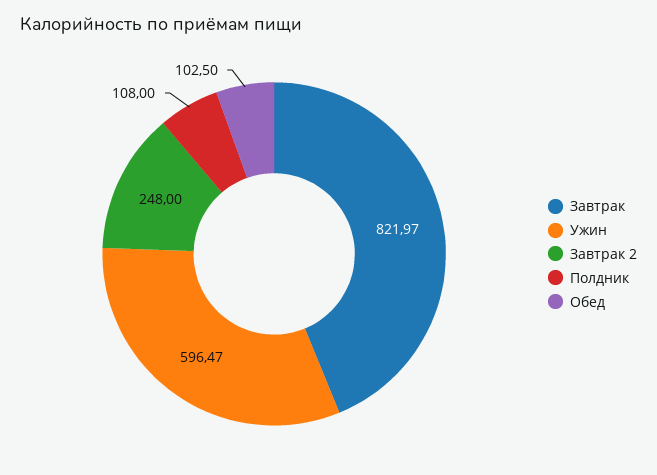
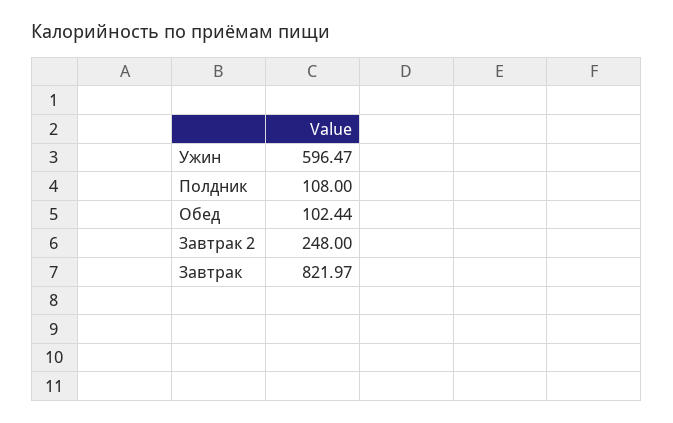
Обед: 102.5 -> 102.44

